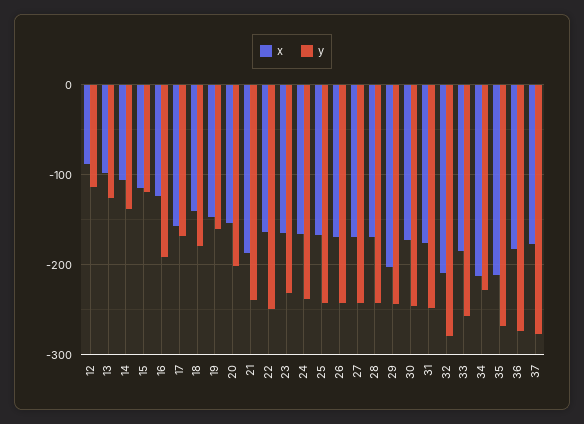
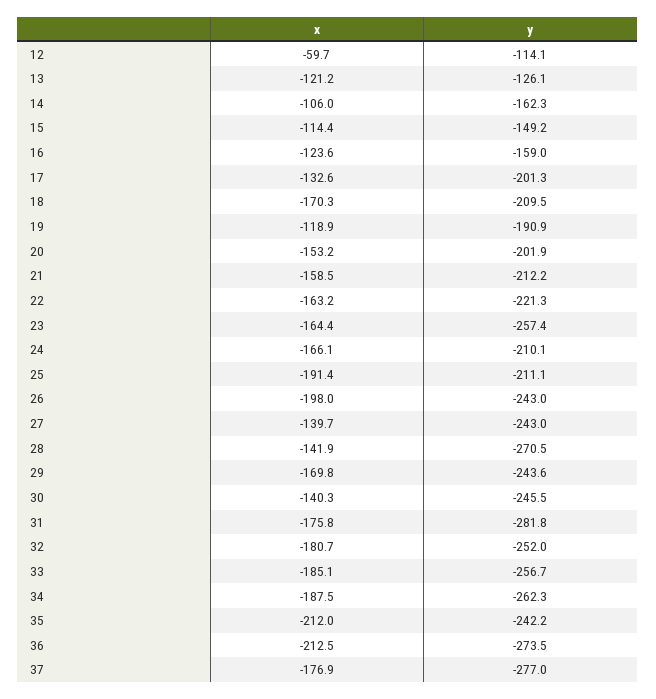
x, 12: -90 -> -59.7
x, 13: -100 -> -121.2
y, 14: -140 -> -162.3
y, 15: -120 -> -149.2
y, 16: -190 -> -159
x, 17: -160 -> -132.6
y, 17: -170 -> -201.3
x, 18: -140 -> -170.3
y, 18: -180 -> -209.5
x, 19: -150 -> -118.9
y, 19: -160 -> -190.9
x, 21: -190 -> -158.5
y, 21: -240 -> -212.2
y, 22: -250 -> -221.3
y, 23: -230 -> -257.4
y, 24: -240 -> -210.1
x, 25: -170 -> -191.4
y, 25: -240 -> -211.1
x, 26: -170 -> -198
x, 27: -170 -> -139.7
x, 28: -170 -> -141.9
y, 28: -240 -> -270.5
x, 29: -200 -> -169.8
x, 30: -170 -> -140.3
y, 31: -250 -> -281.8
x, 32: -210 -> -180.7
y, 32: -280 -> -252
x, 34: -210 -> -187.5
y, 34: -230 -> -262.3
y, 35: -270 -> -242.2
x, 36: -180 -> -212.5

